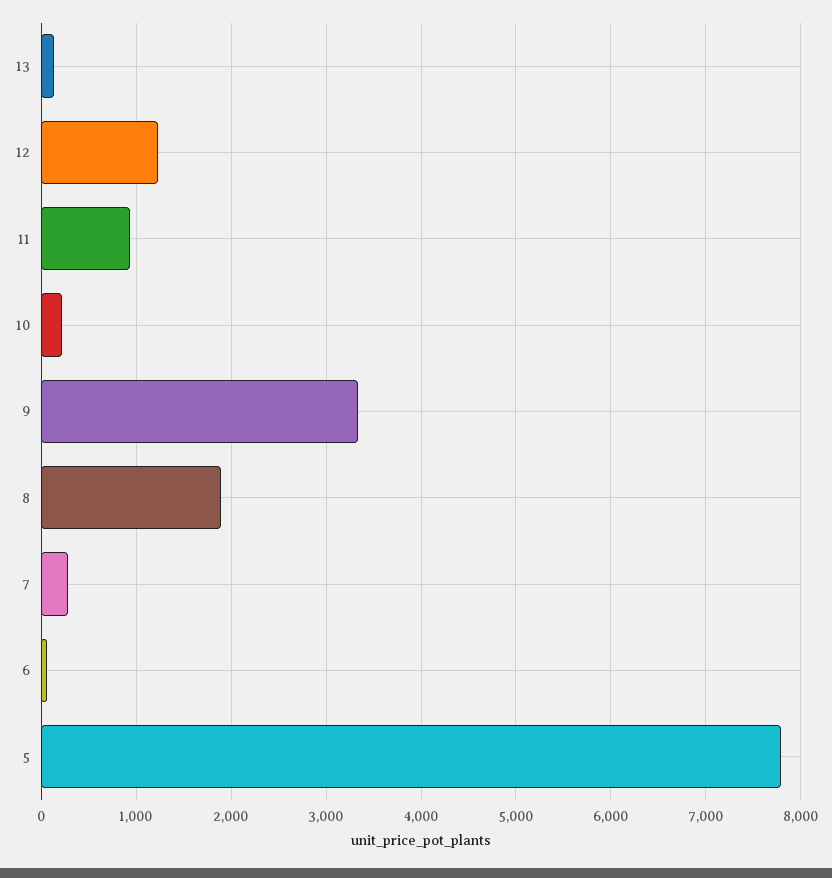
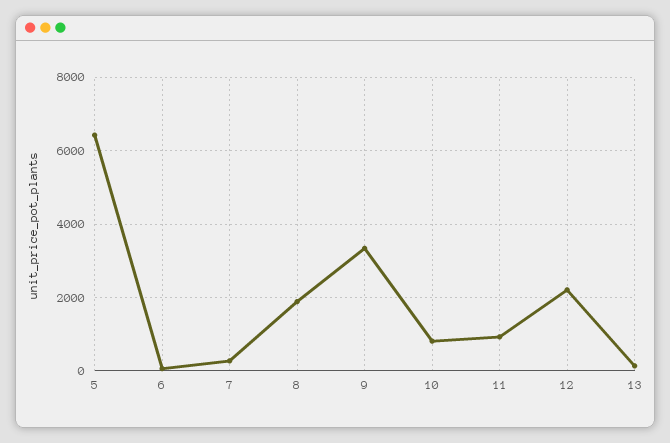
12: 1200 -> 2200
10: 200 -> 800
5: 7800 -> 6400

